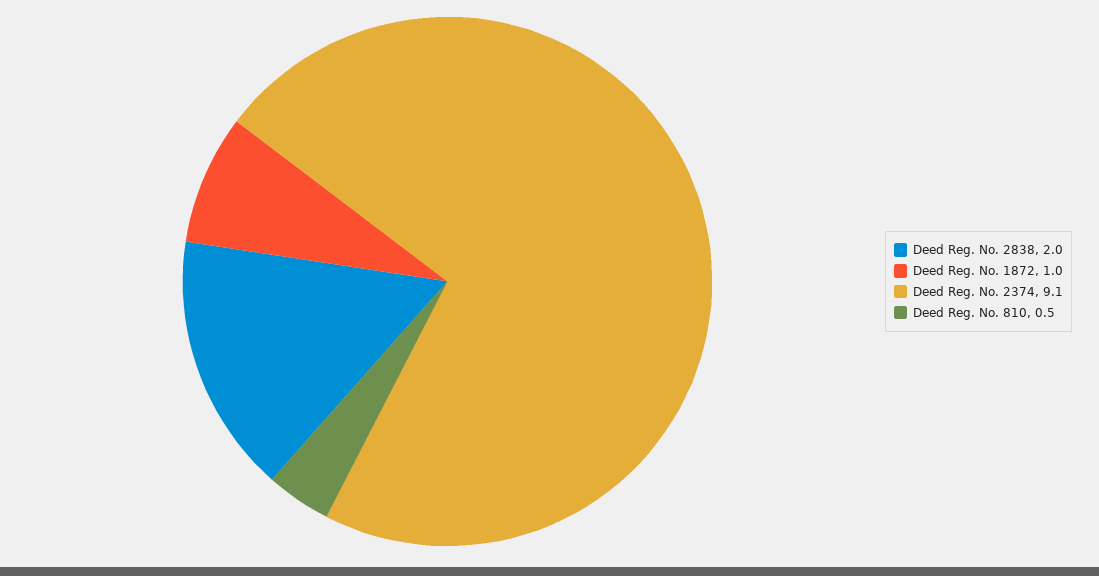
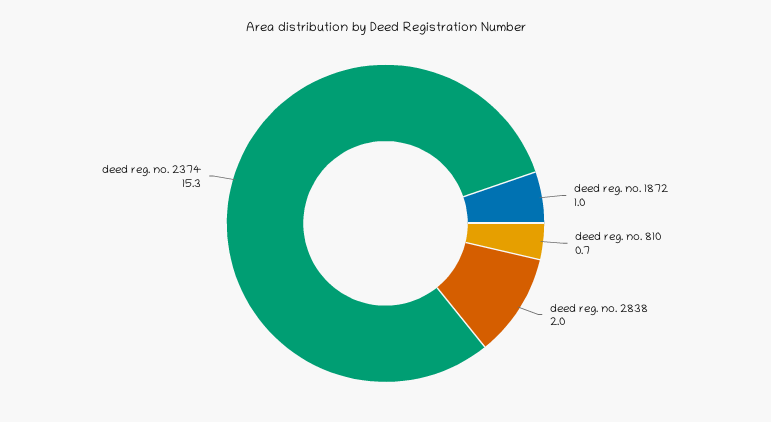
Deed Reg. No. 2374: 9.1 -> 15.3
Deed Reg. No. 810: 0.5 -> 0.7

